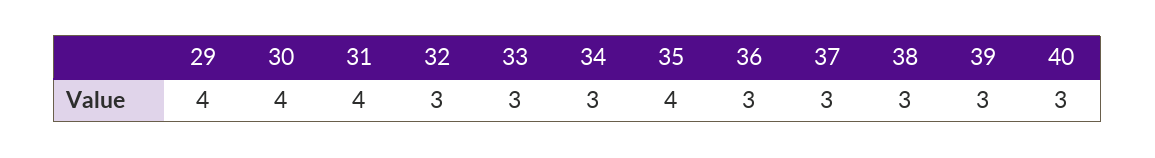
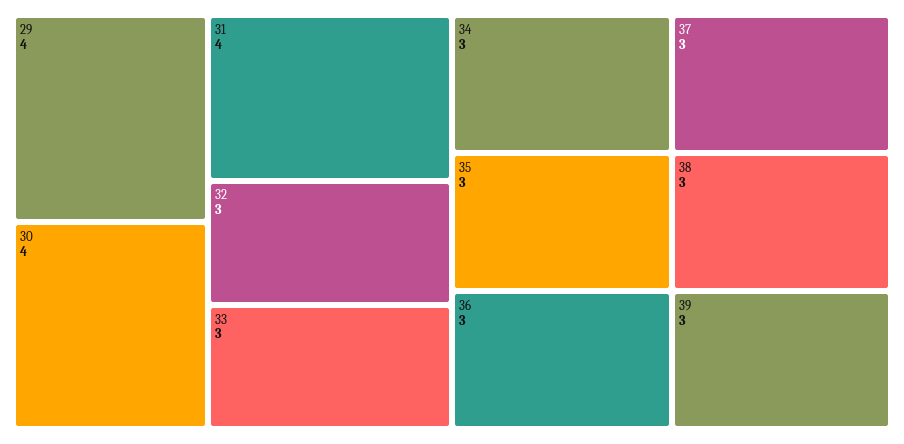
35: 4 -> 3
40: 3 -> none

